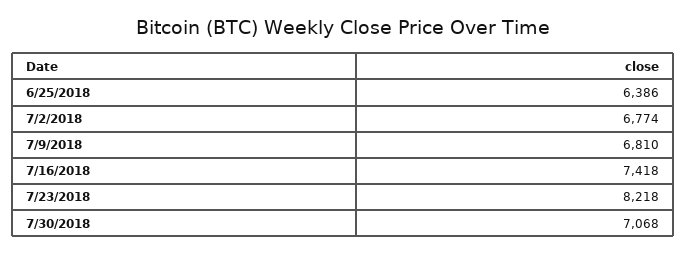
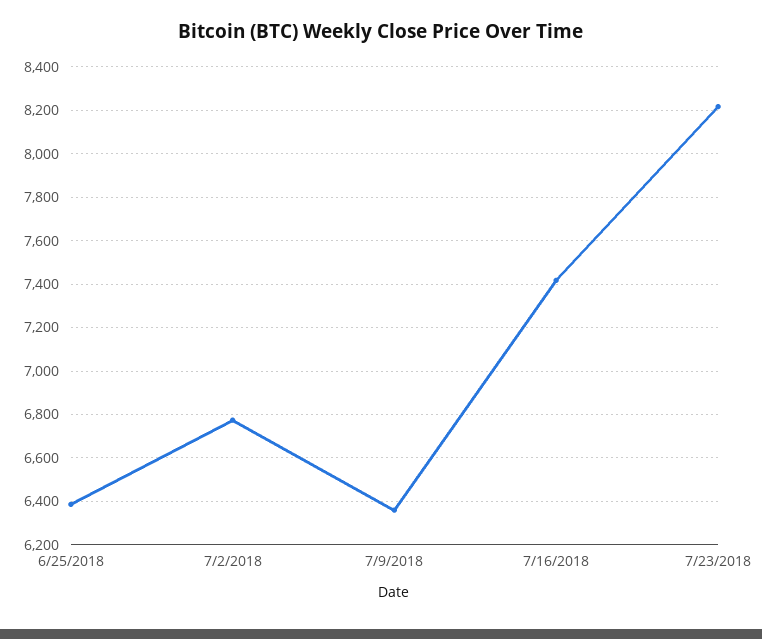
7/9/2018: 6810 -> 6350
7/30/2018: 7068 -> none

